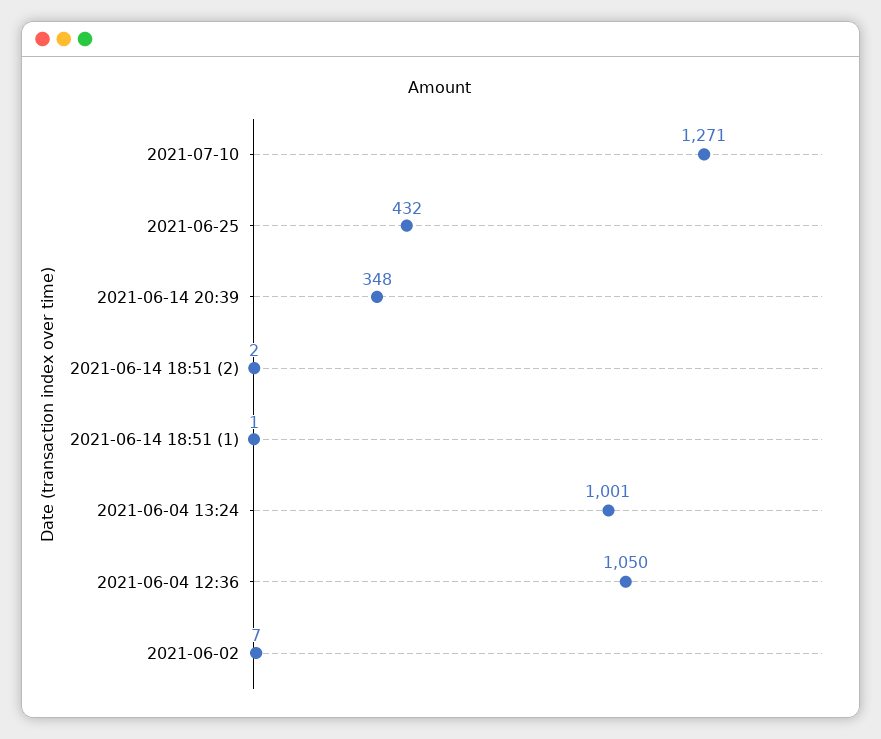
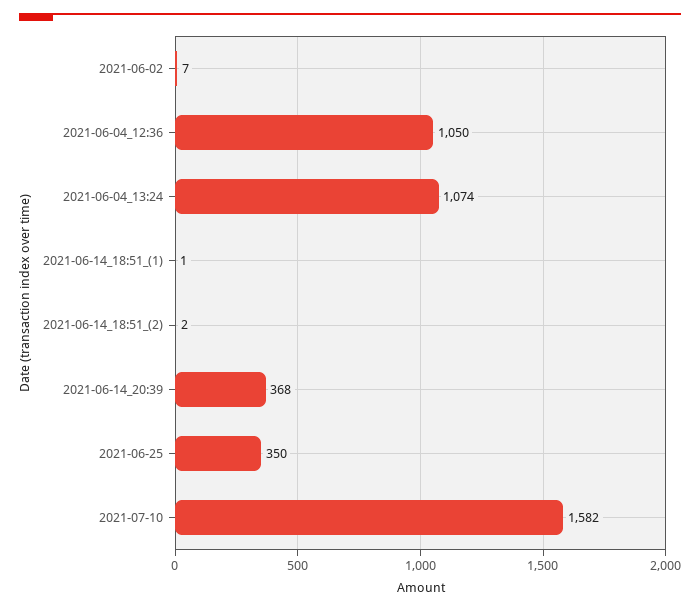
2021-07-10: 1271 -> 1582
2021-06-25: 432 -> 350
2021-06-14 20:39: 348 -> 368
2021-06-04 13:24: 1001 -> 1074

